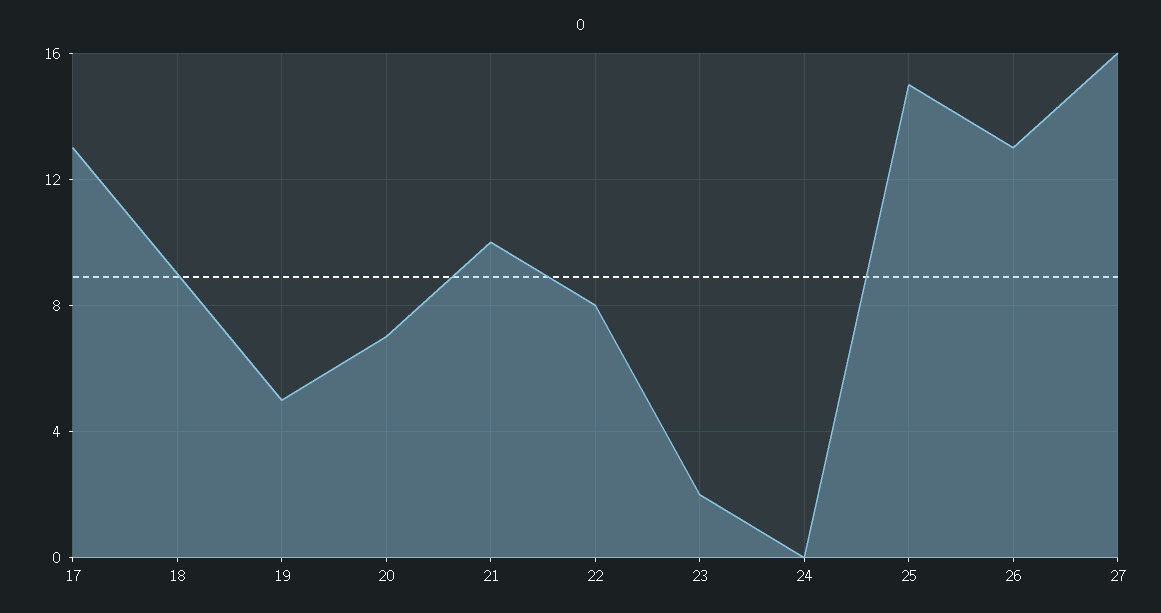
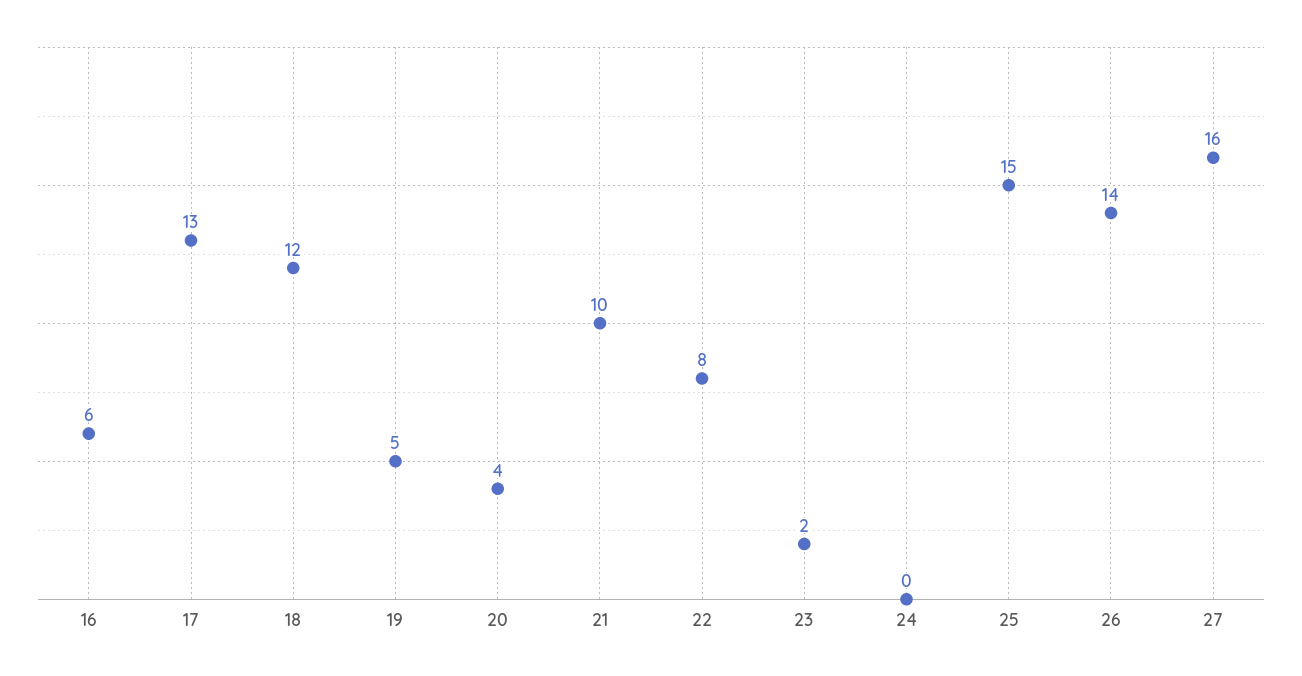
18: 9 -> 12
20: 7 -> 4
26: 13 -> 14
16: none -> 6

